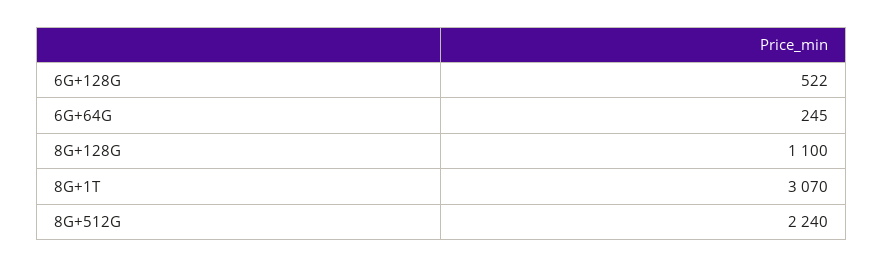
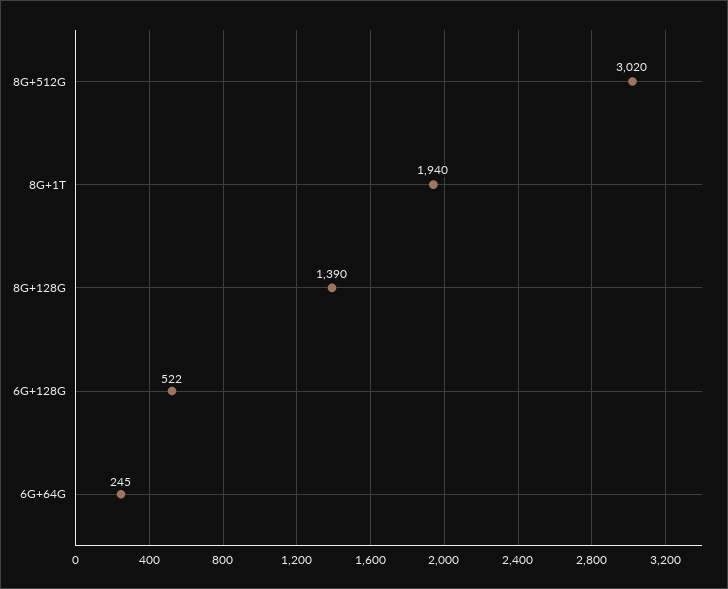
8G+128G: 1100 -> 1390
8G+1T: 3070 -> 1940
8G+512G: 2240 -> 3020

